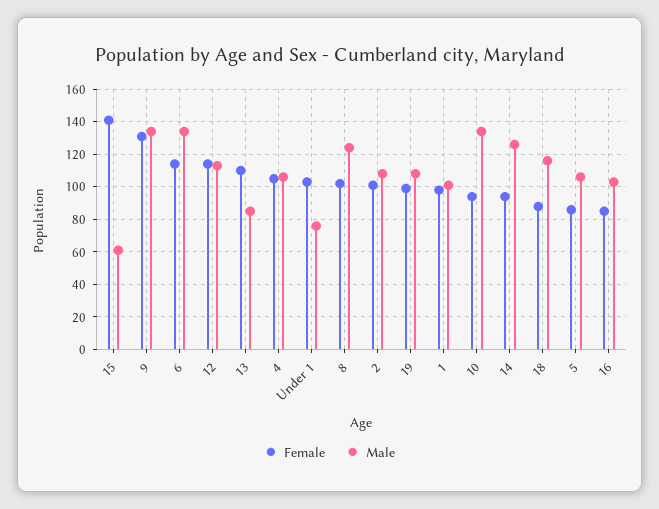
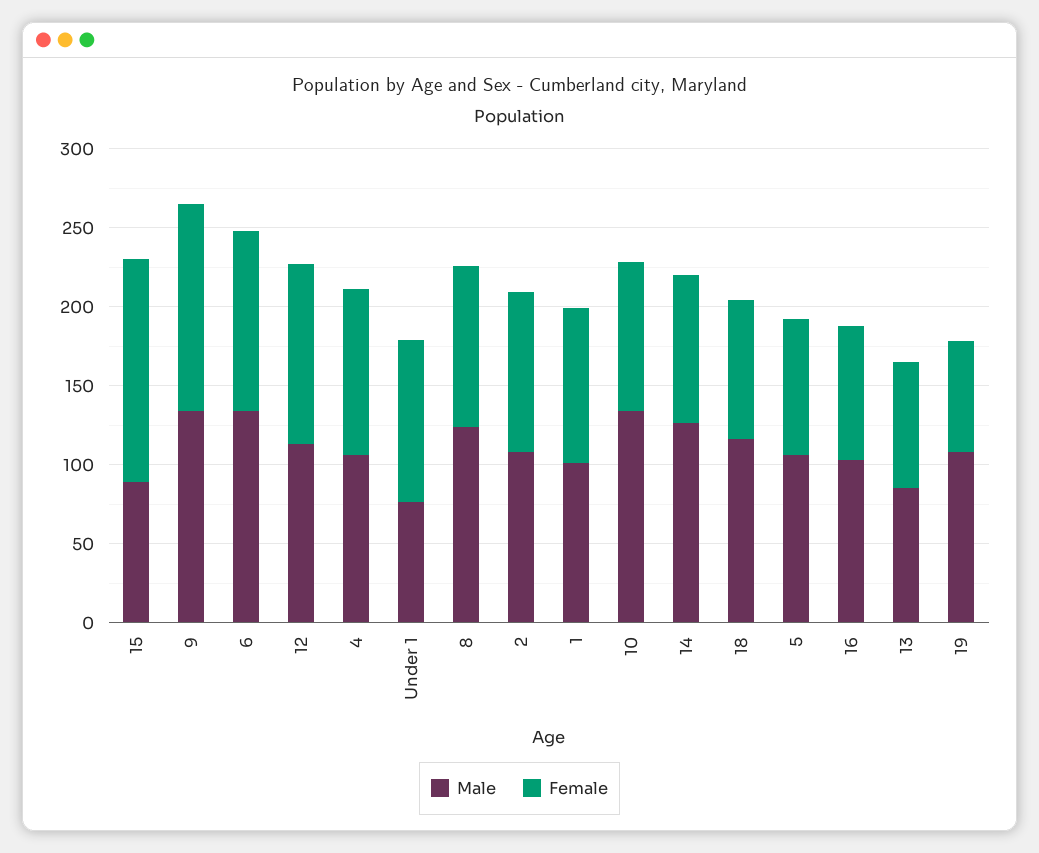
Male, 15: 60 -> 90
Female, 13: 110 -> 80
Female, 19: 100 -> 70

